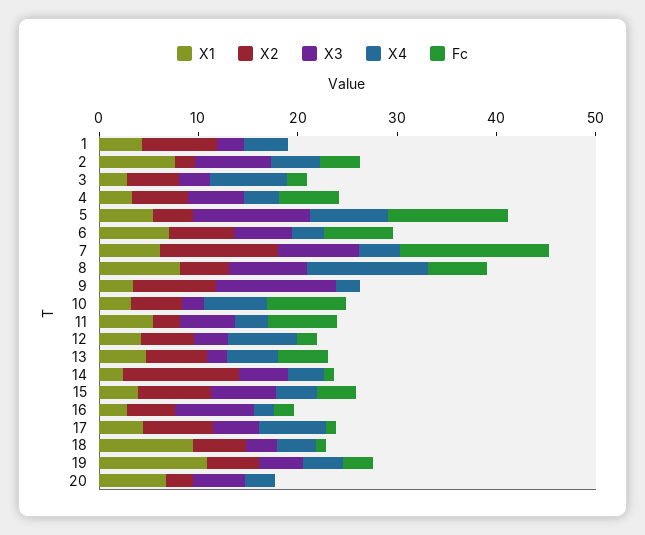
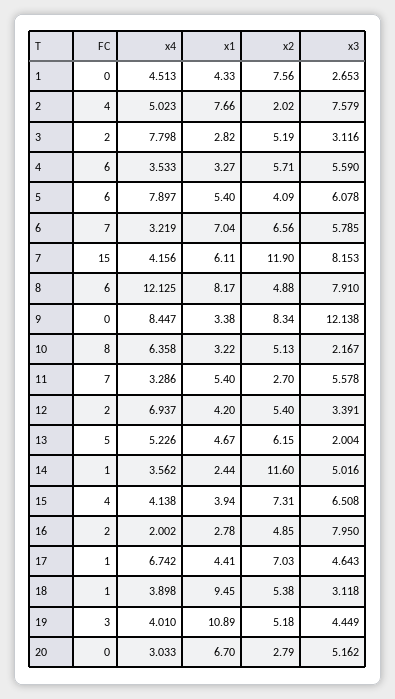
X3, 5: 12 -> 6.078
Fc, 5: 12 -> 6
X4, 9: 2 -> 8.447

